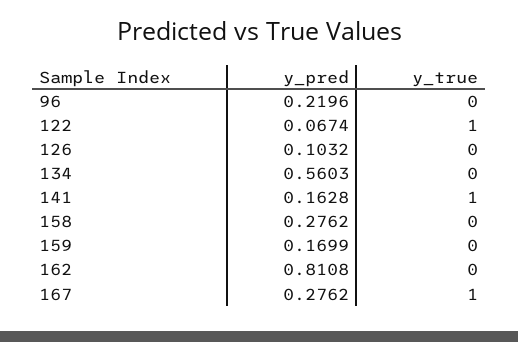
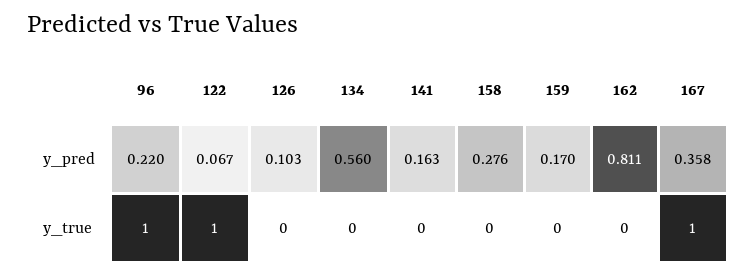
y_true, 96: 0 -> 1
y_true, 141: 1 -> 0
y_pred, 167: 0.2762 -> 0.358

